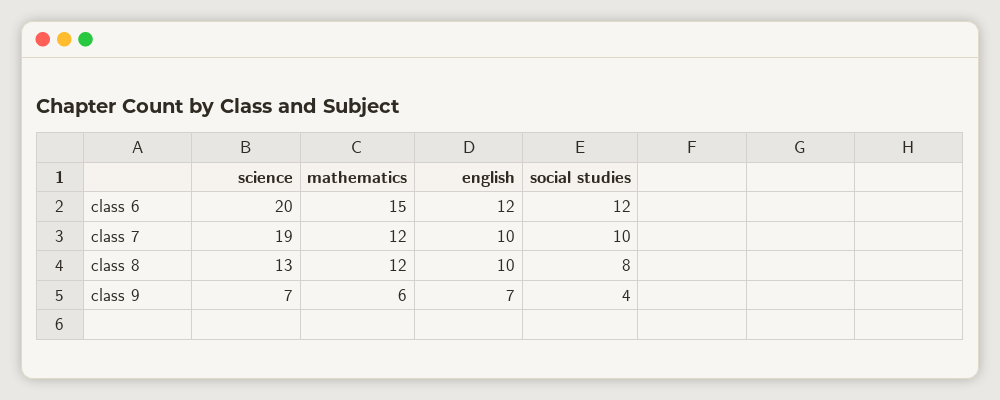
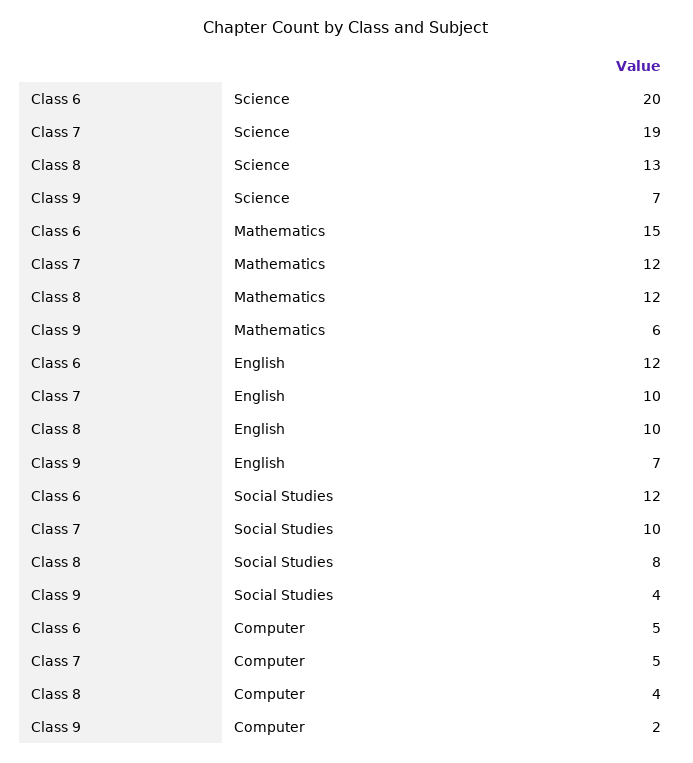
Computer, class 6: none -> 5
Computer, class 7: none -> 5
Computer, class 8: none -> 4
Computer, class 9: none -> 2

